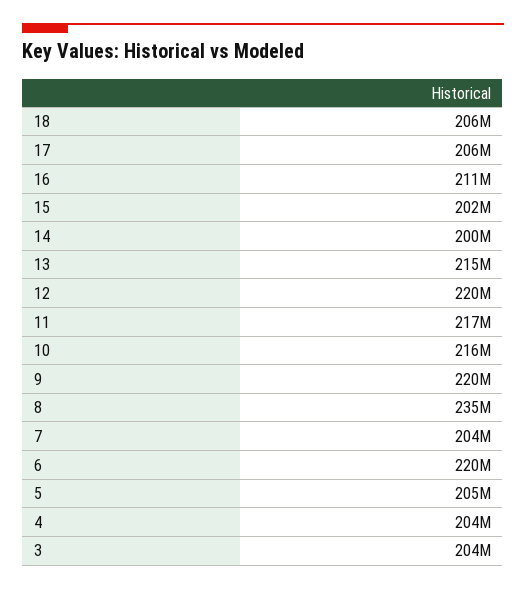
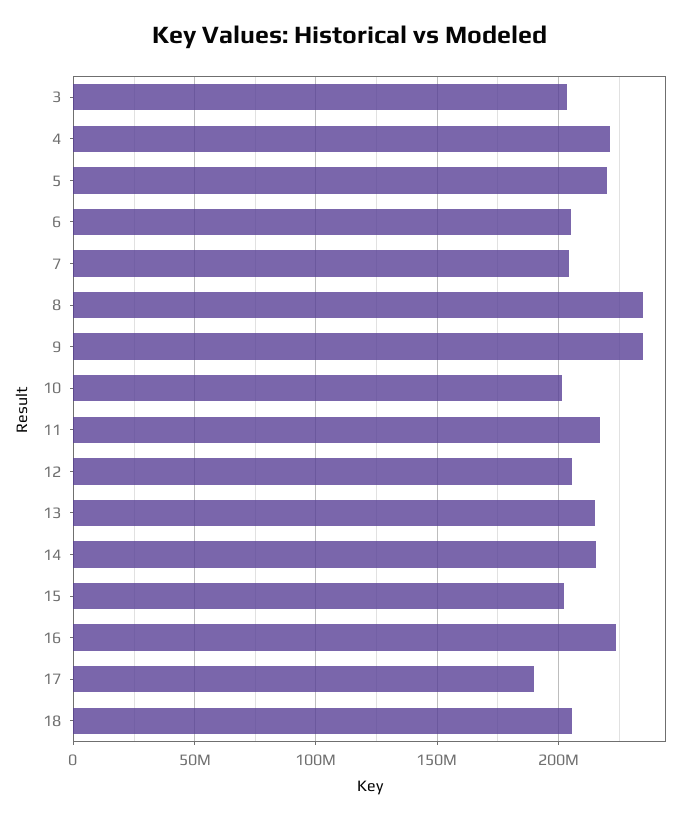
17: 206000000 -> 190000000
16: 211000000 -> 225000000
14: 200000000 -> 215000000
12: 220000000 -> 205000000
10: 216000000 -> 200000000
9: 220000000 -> 235000000
6: 220000000 -> 205000000
5: 205000000 -> 220000000
4: 204000000 -> 220000000

